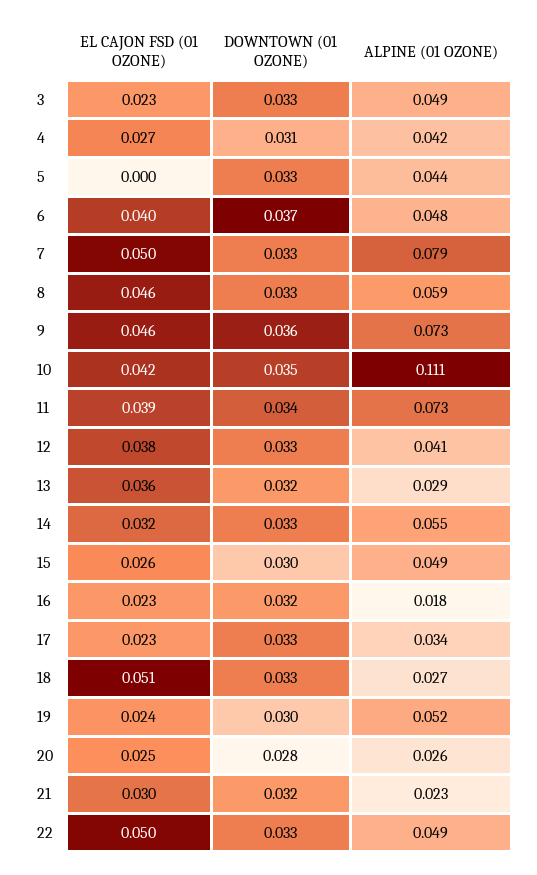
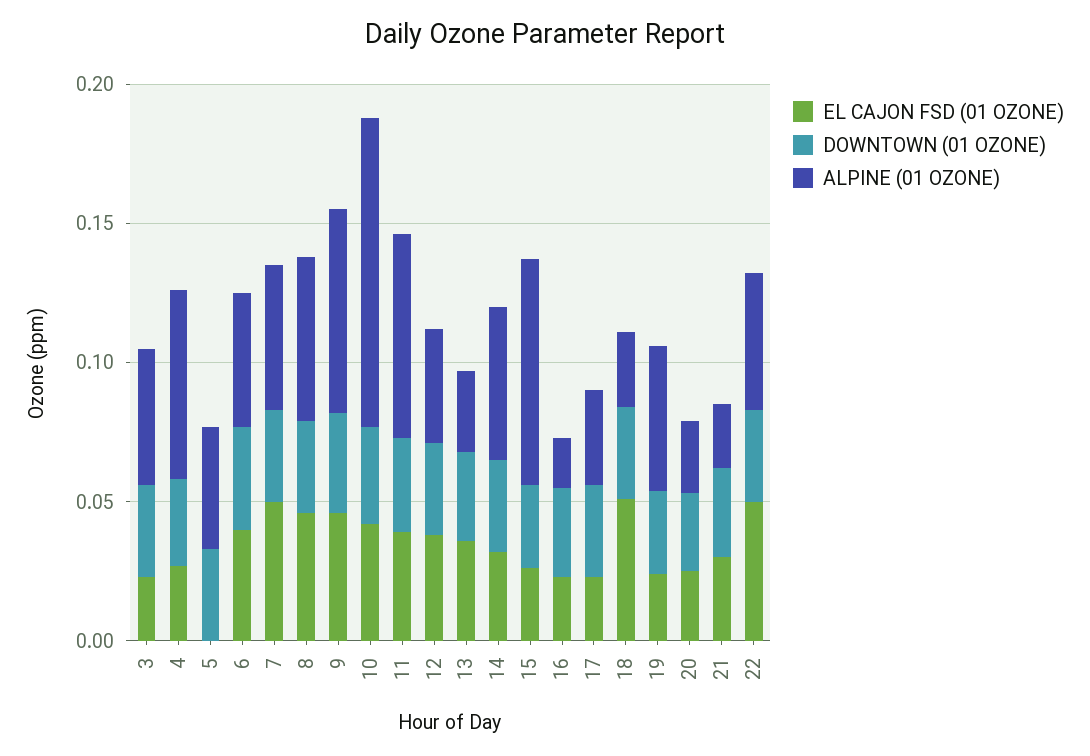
ALPINE (01 OZONE), 4: 0.042 -> 0.07
ALPINE (01 OZONE), 7: 0.079 -> 0.05
ALPINE (01 OZONE), 15: 0.049 -> 0.08

